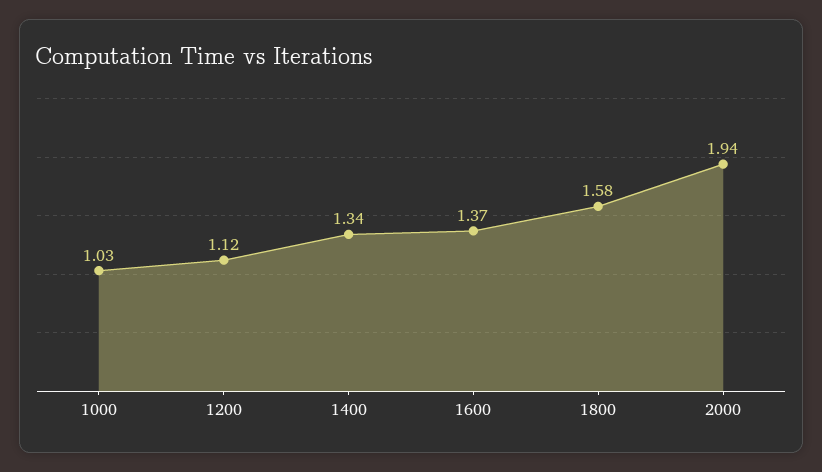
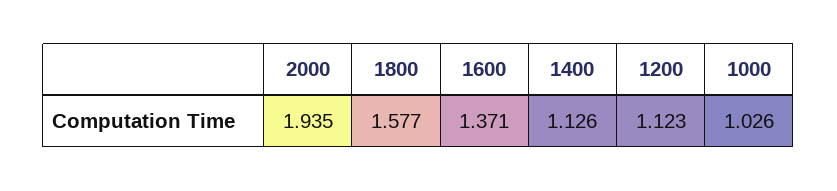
1400: 1.34 -> 1.126

